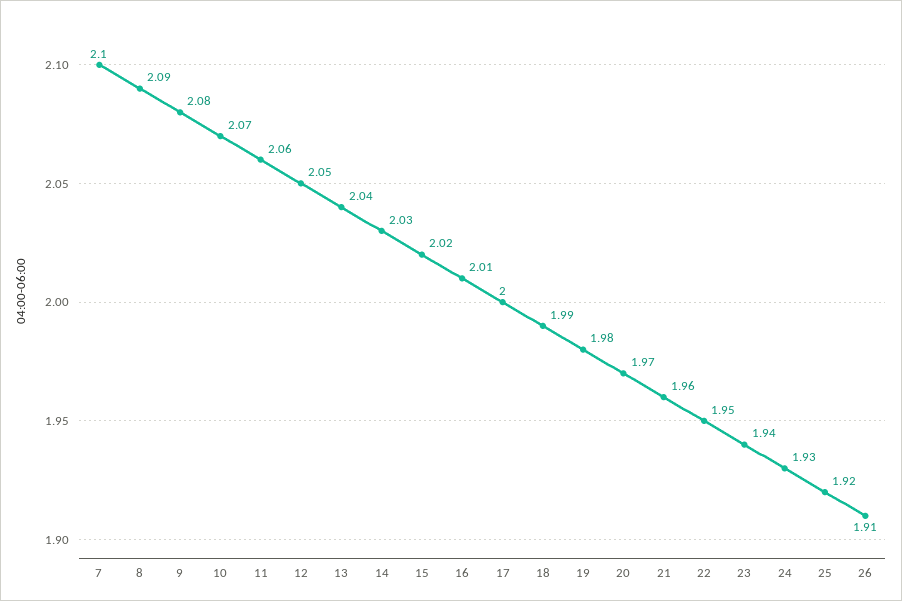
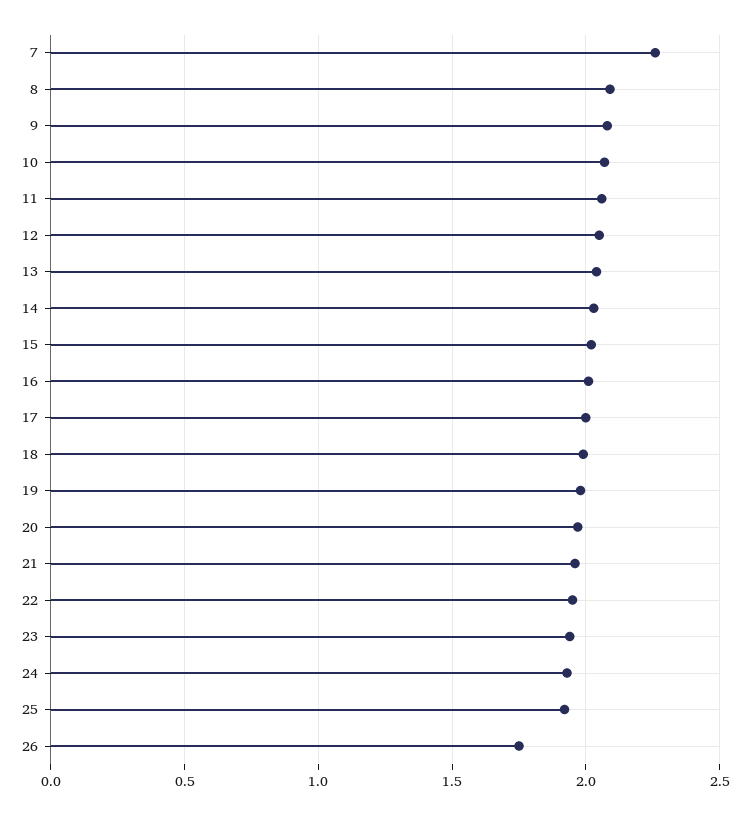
7: 2.1 -> 2.25
26: 1.91 -> 1.75

